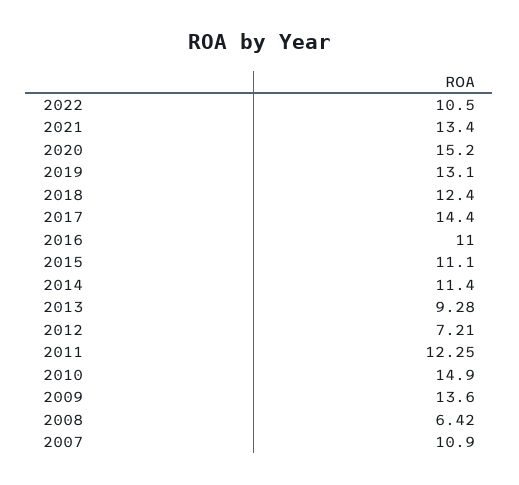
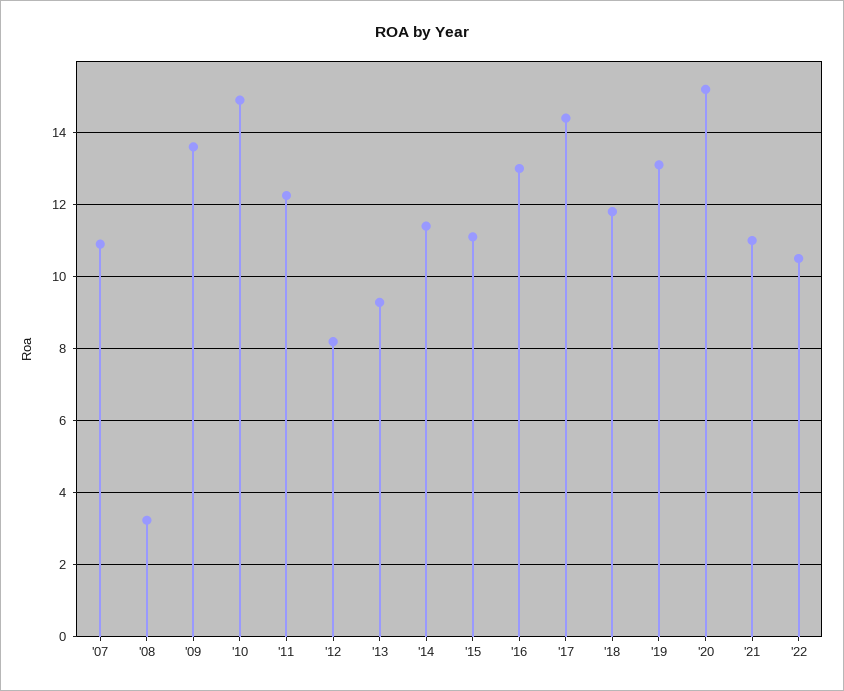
2021: 13.4 -> 11
2018: 12.4 -> 11.8
2016: 11 -> 13
2012: 7.21 -> 8.2
2008: 6.42 -> 3.2

